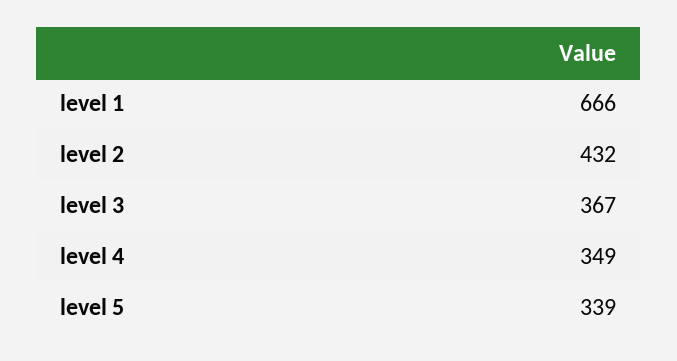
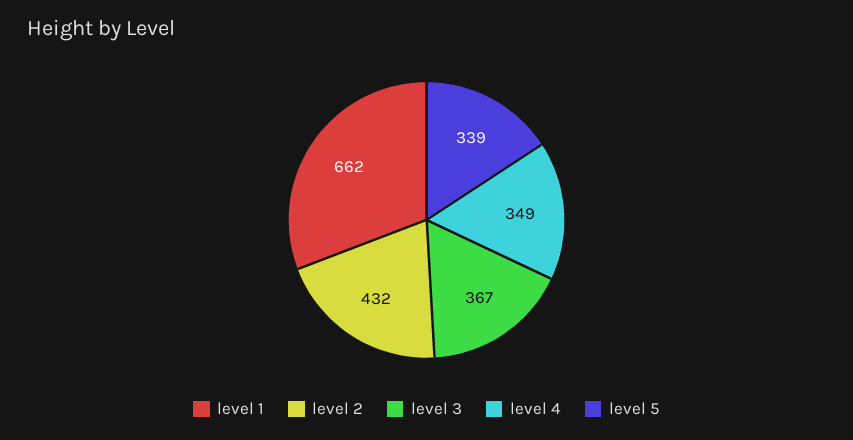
level 1: 666 -> 662

